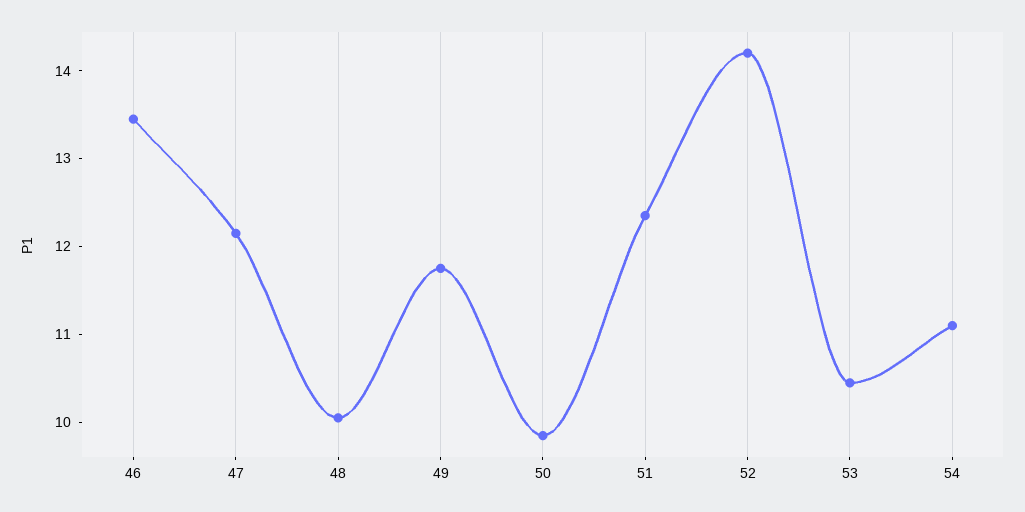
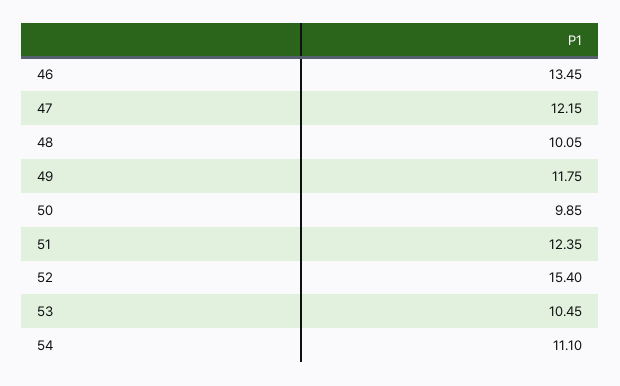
52: 14.2 -> 15.4

